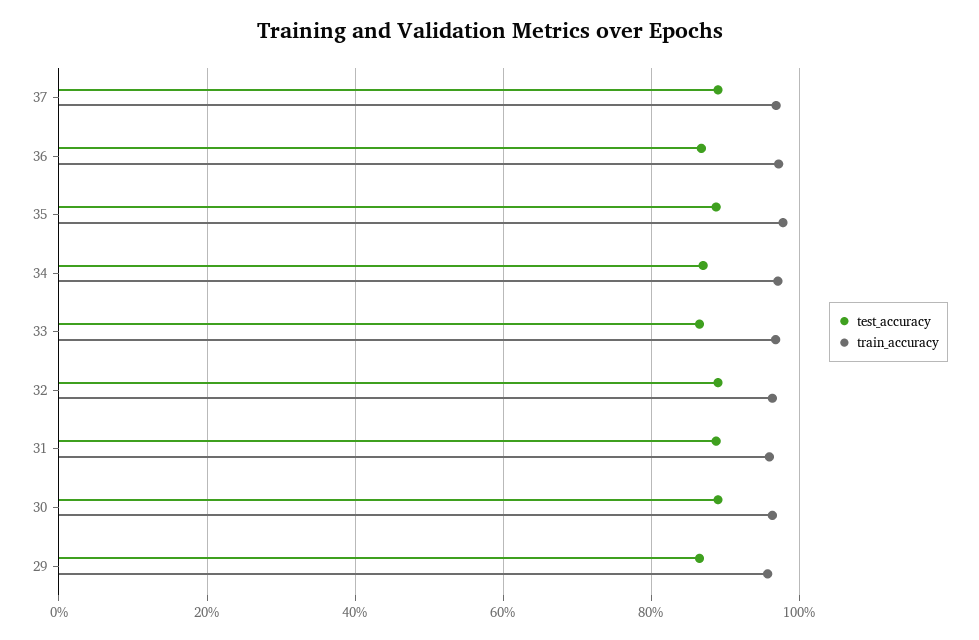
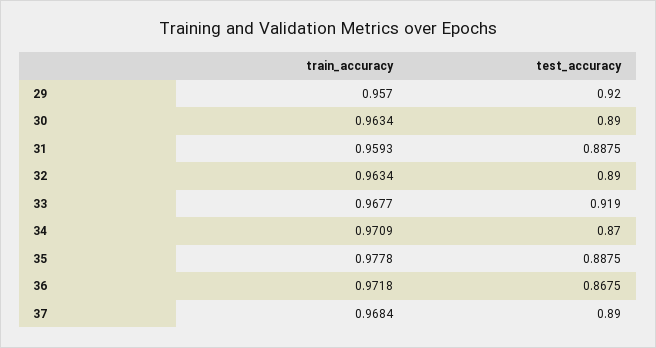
test_accuracy, 33: 0.86 -> 0.919
test_accuracy, 29: 0.86 -> 0.92

